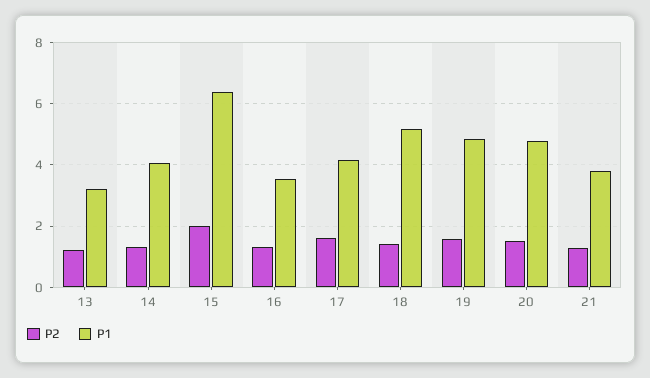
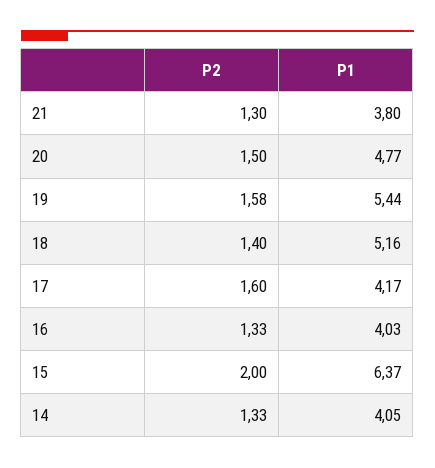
P2, 13: 1.2 -> none
P1, 13: 3.2 -> none
P1, 16: 3.6 -> 4.03
P1, 19: 4.8 -> 5.44

